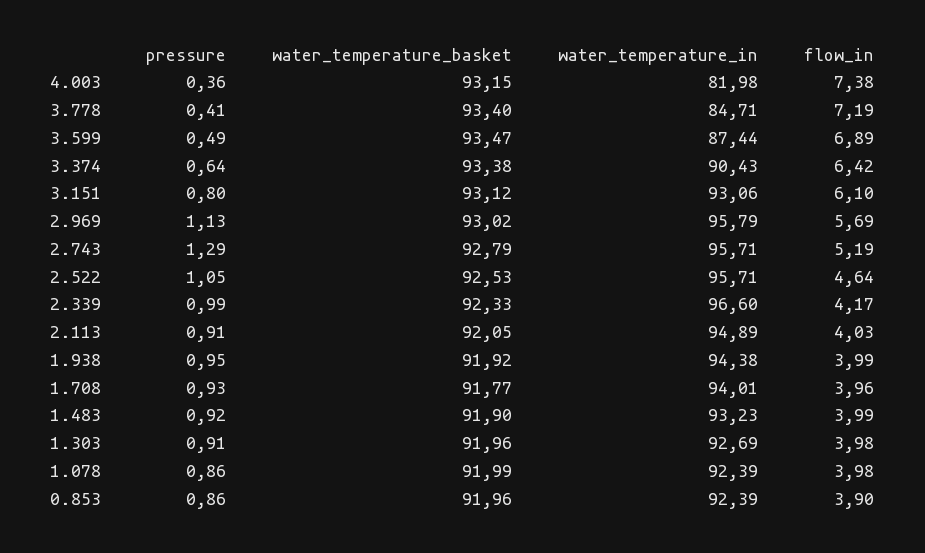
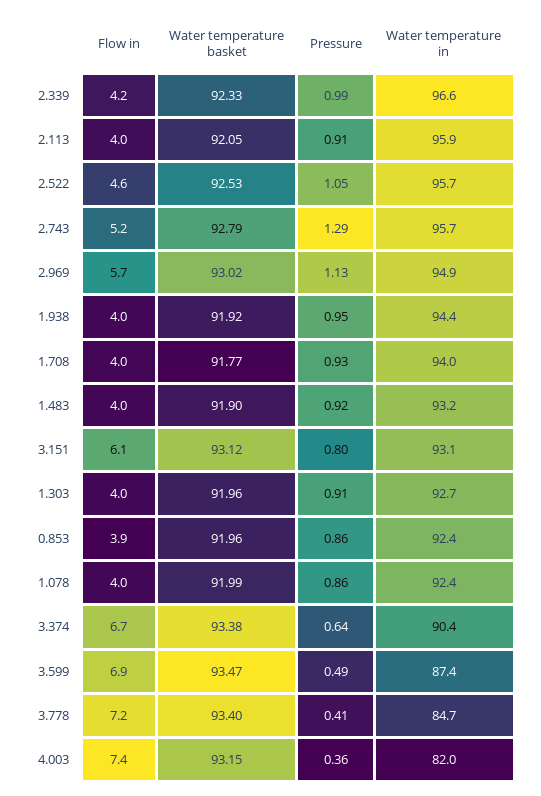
flow_in, 3.374: 6.42 -> 6.7
water_temperature_in, 2.969: 95.79 -> 94.9
water_temperature_in, 2.113: 94.89 -> 95.9

